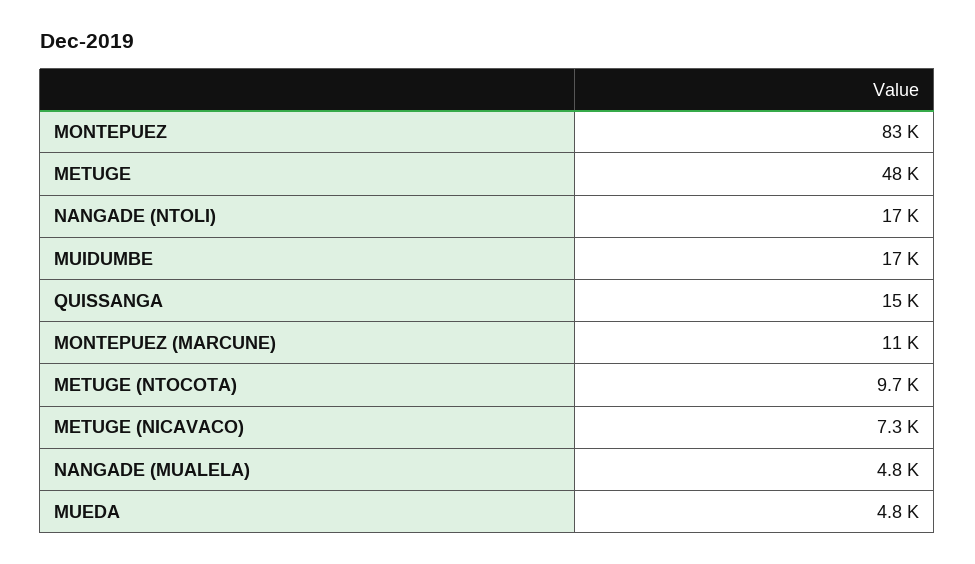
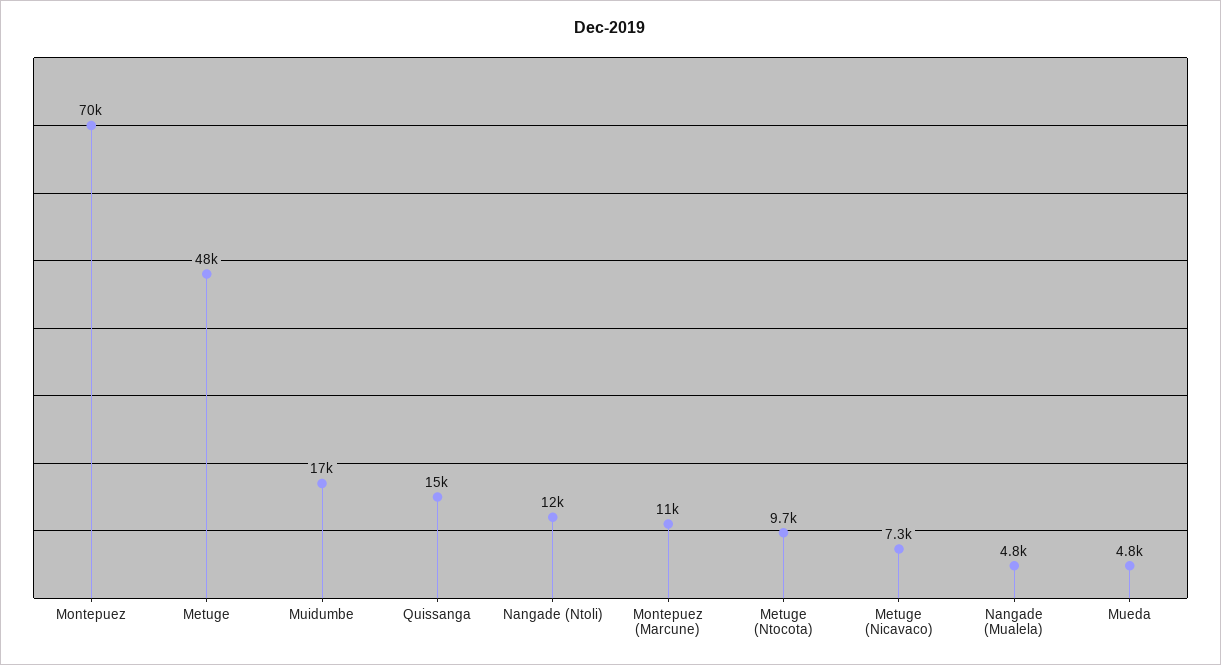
MONTEPUEZ: 83000 -> 70000
NANGADE (NTOLI): 17000 -> 12000

